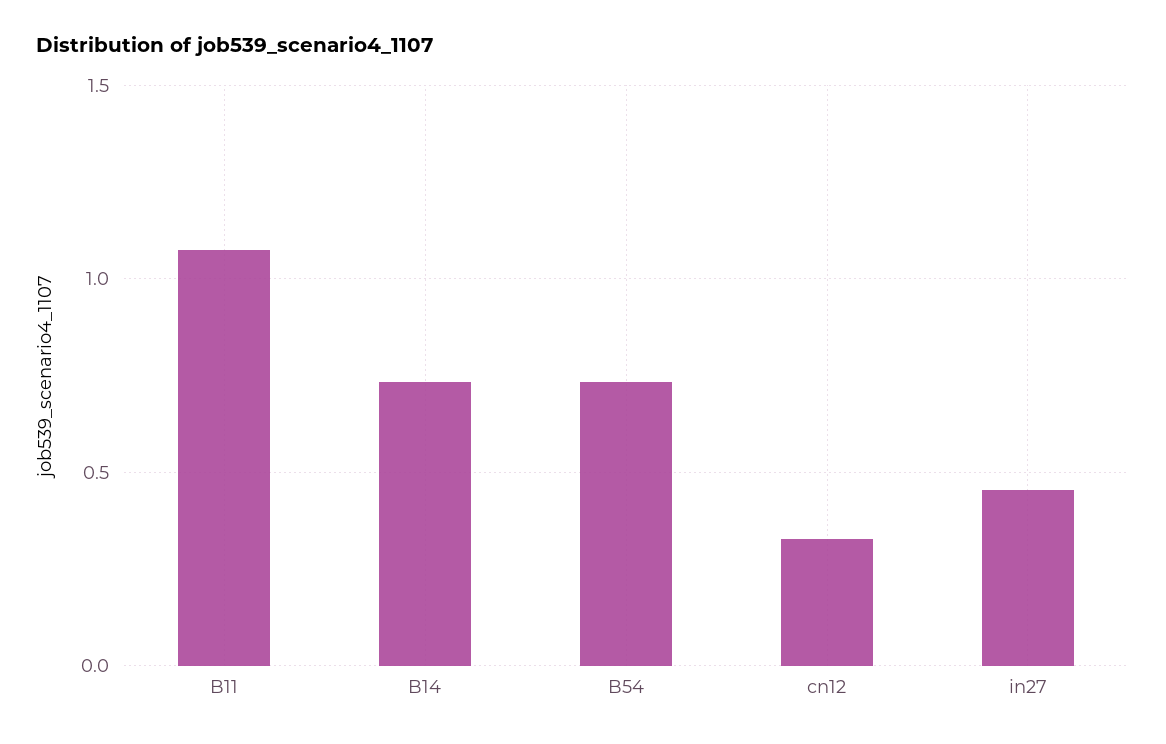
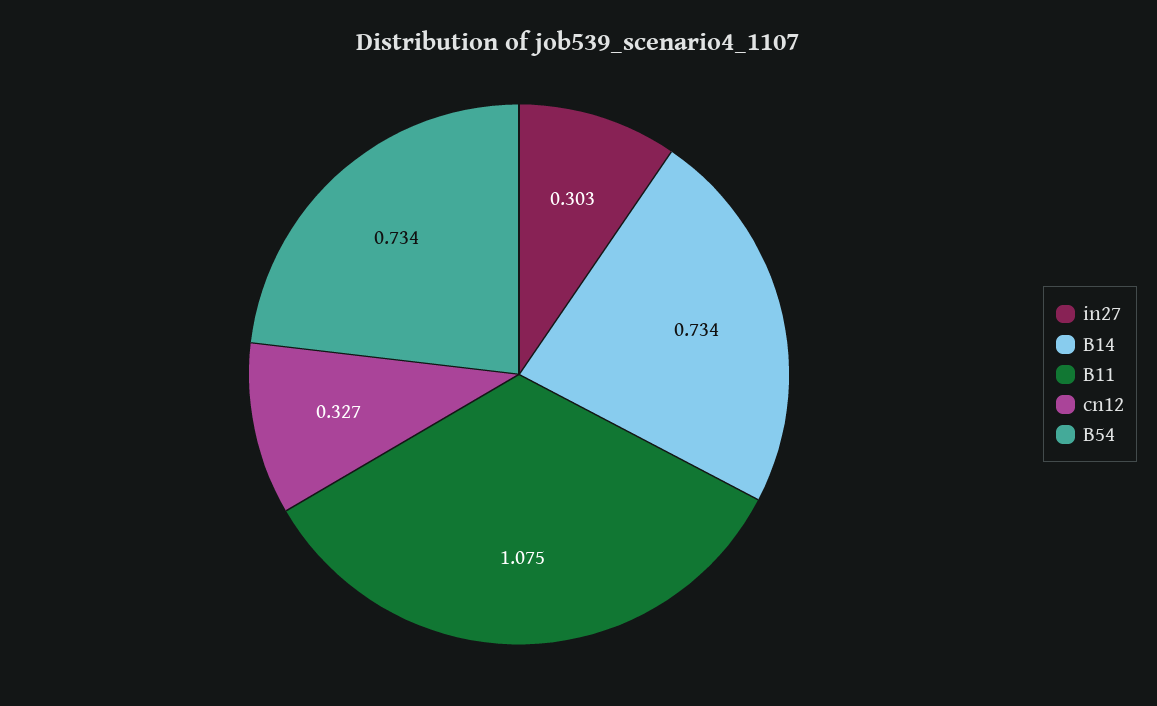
in27: 0.45 -> 0.303

